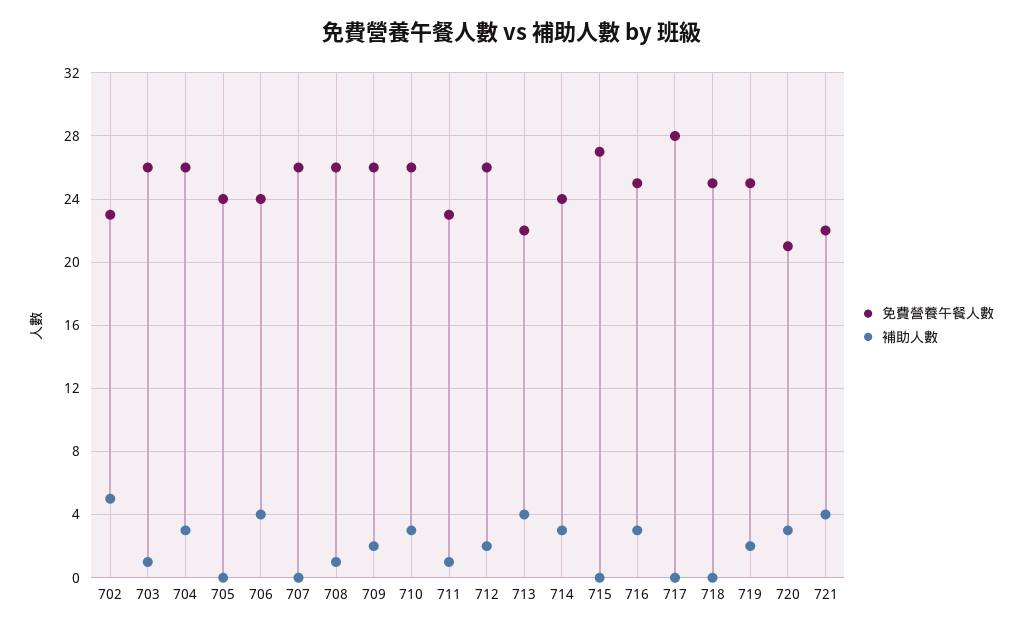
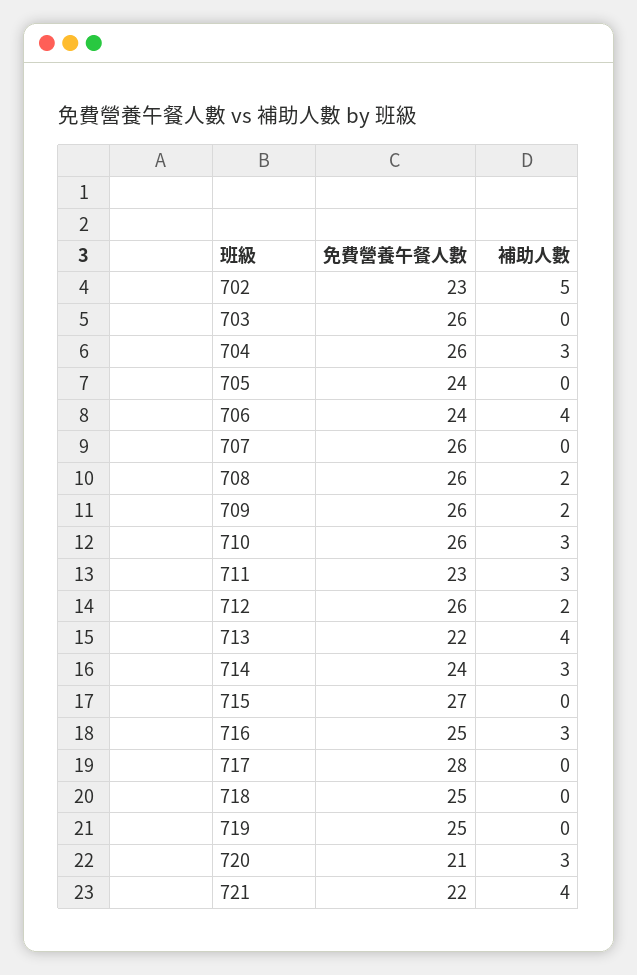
補助人數, 703: 1 -> 0
補助人數, 708: 1 -> 2
補助人數, 711: 1 -> 3
補助人數, 719: 2 -> 0

